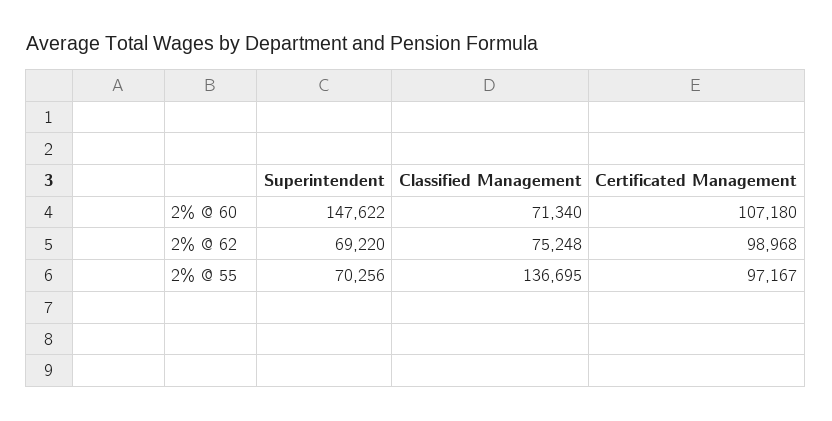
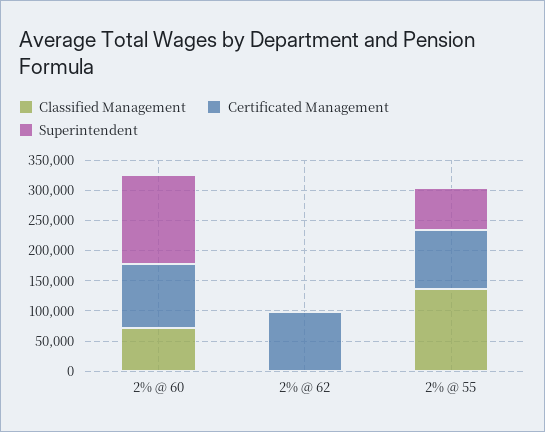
Superintendent, 2% @ 62: 69220 -> 0
Classified Management, 2% @ 62: 75248 -> 0

